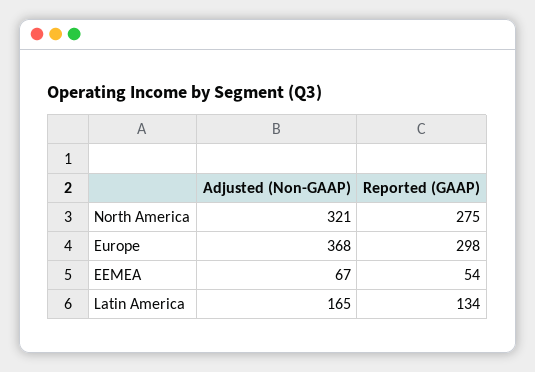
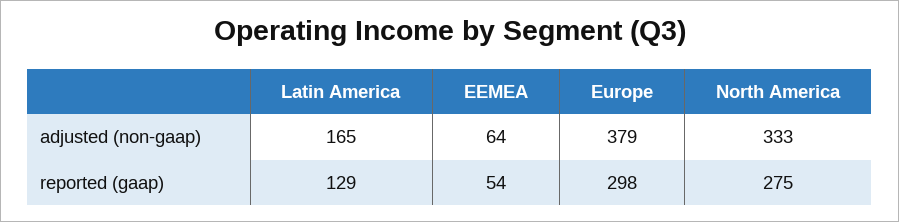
Adjusted (Non-GAAP), North America: 321 -> 333
Adjusted (Non-GAAP), Europe: 368 -> 379
Adjusted (Non-GAAP), EEMEA: 67 -> 64
Reported (GAAP), Latin America: 134 -> 129

